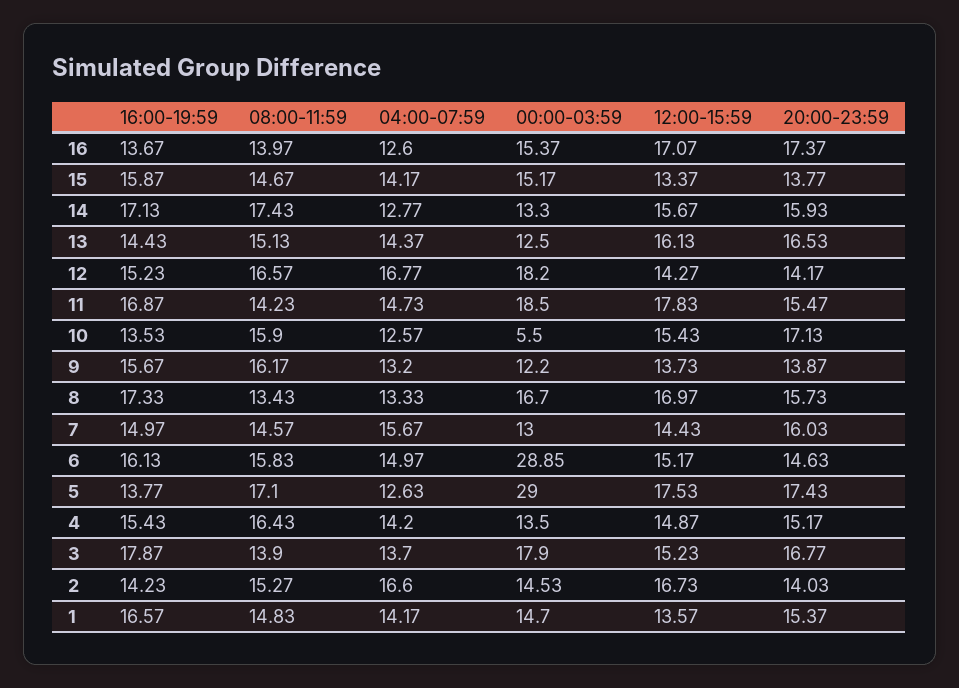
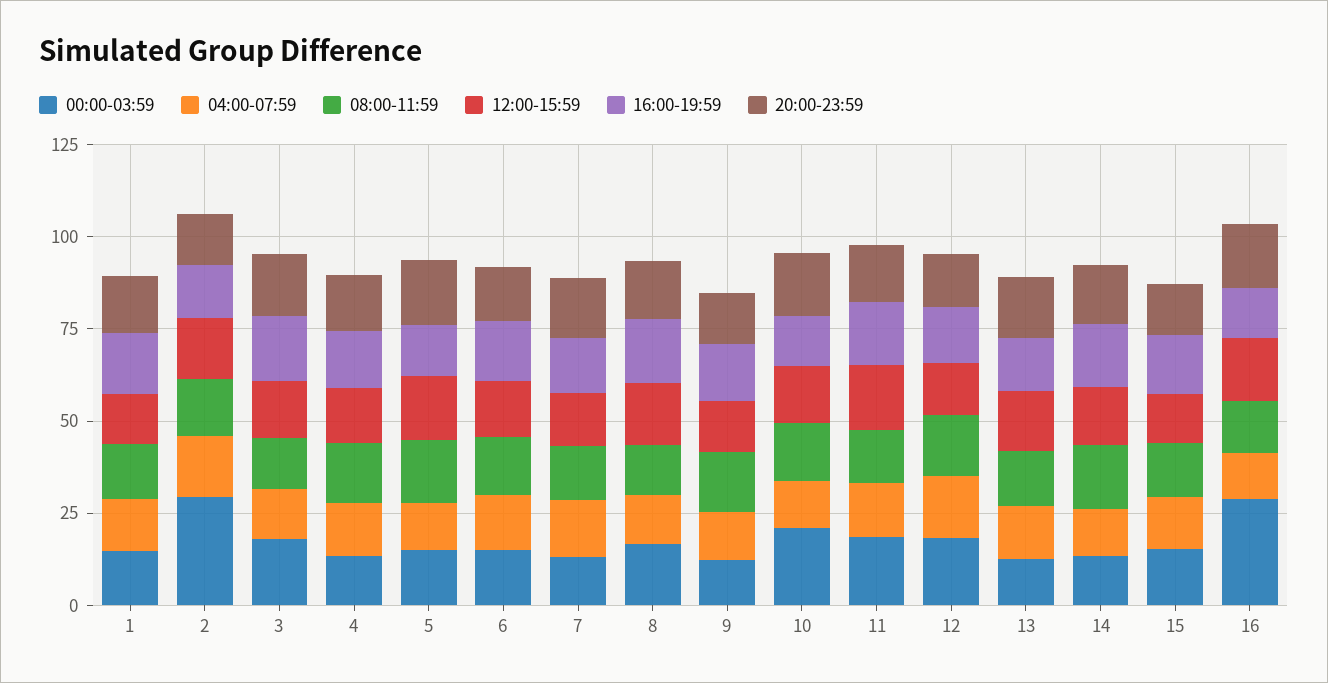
00:00-03:59, 16: 15.37 -> 30
00:00-03:59, 10: 5.5 -> 20
00:00-03:59, 6: 28.85 -> 15
00:00-03:59, 5: 29 -> 15
00:00-03:59, 2: 14.53 -> 30

